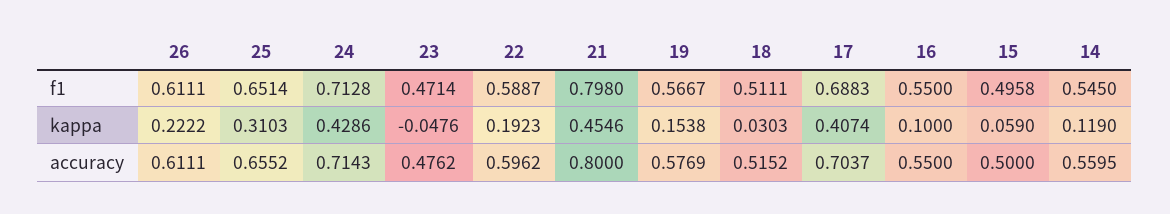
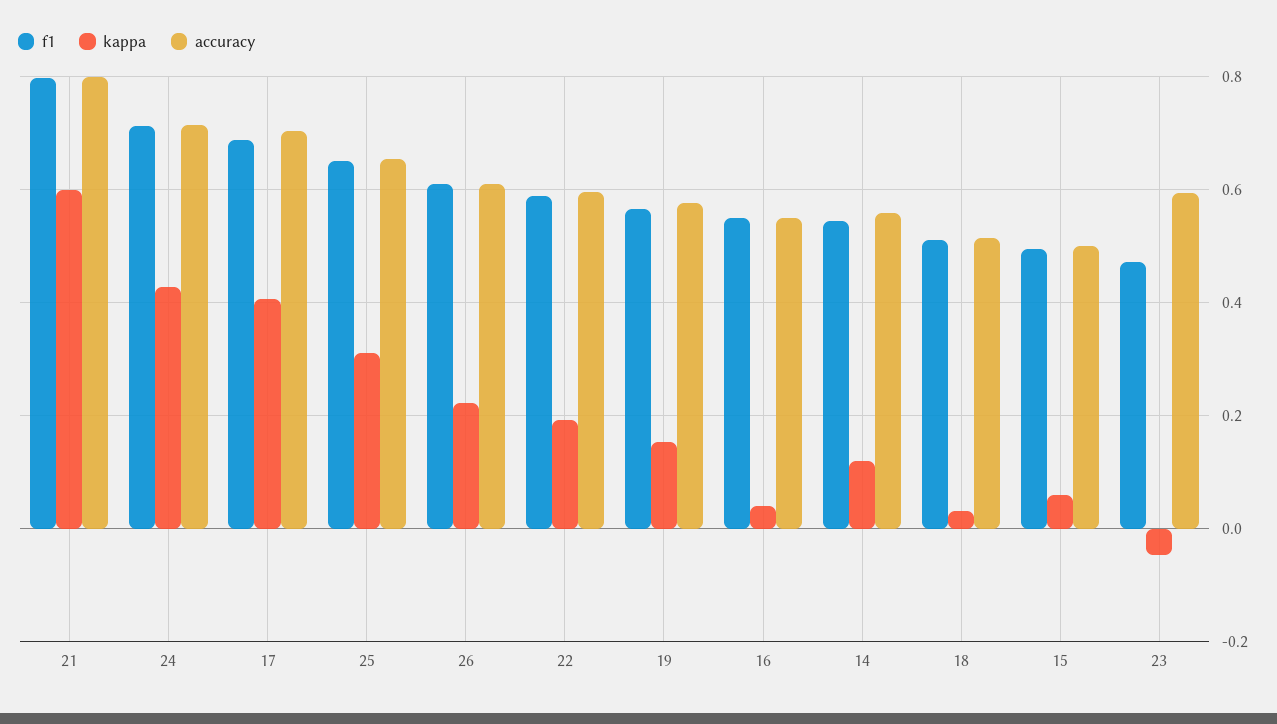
kappa, 21: 0.4546 -> 0.6
kappa, 16: 0.1 -> 0.04
accuracy, 23: 0.4762 -> 0.6

